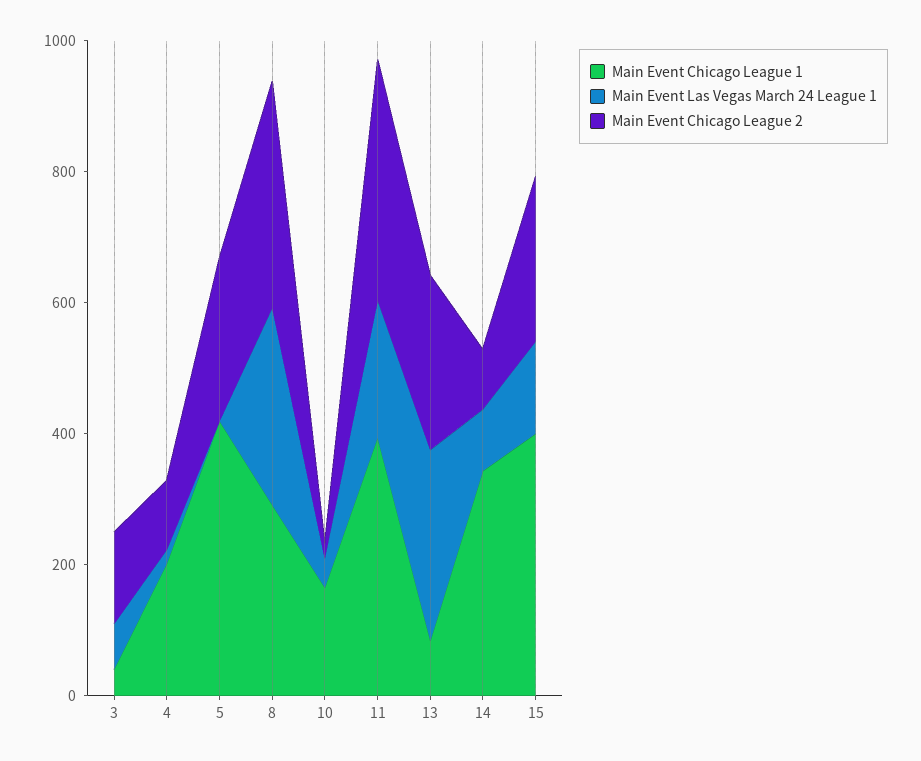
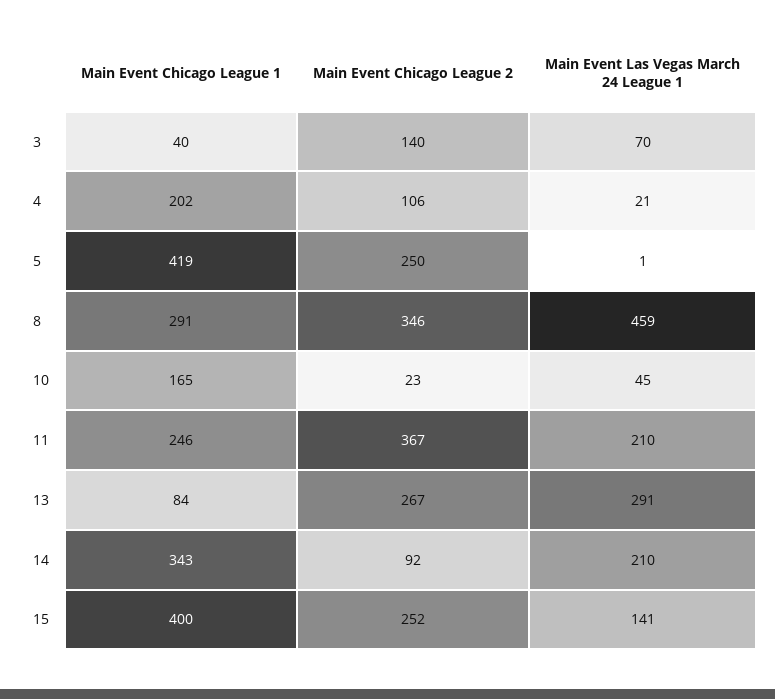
Main Event Las Vegas March 24 League 1, 8: 300 -> 459
Main Event Chicago League 1, 11: 400 -> 246
Main Event Las Vegas March 24 League 1, 14: 100 -> 210

